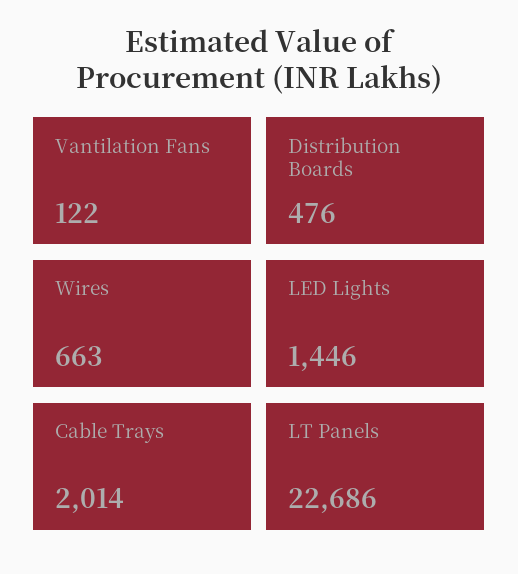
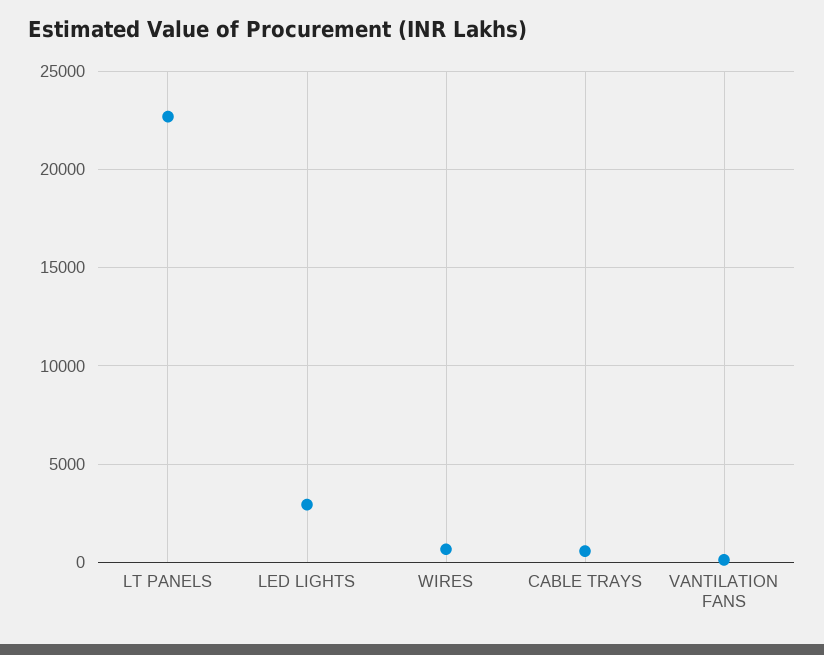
Distribution Boards: 476 -> none
LED Lights: 1446 -> 3000
Cable Trays: 2014 -> 500

